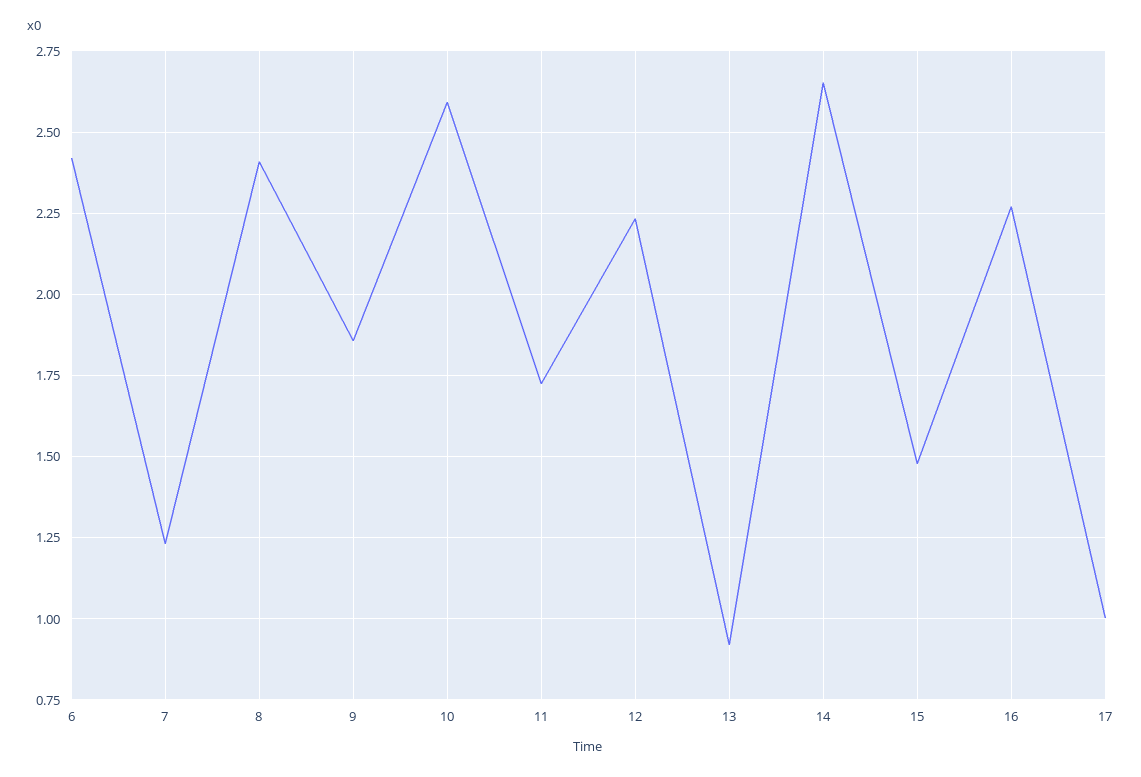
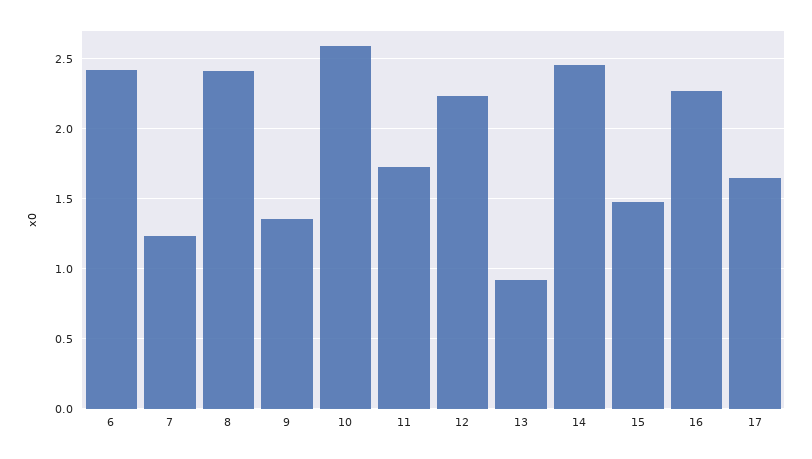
9: 1.85 -> 1.35
14: 2.65 -> 2.45
17: 1 -> 1.65

